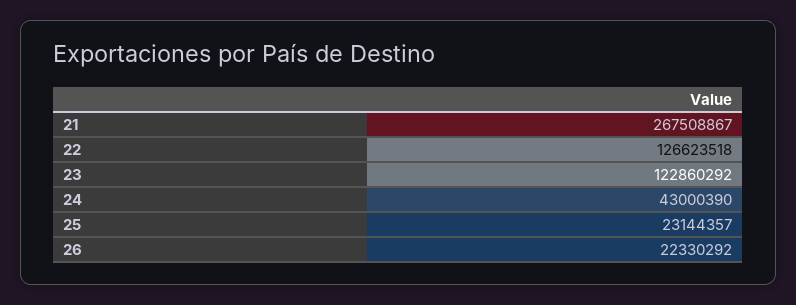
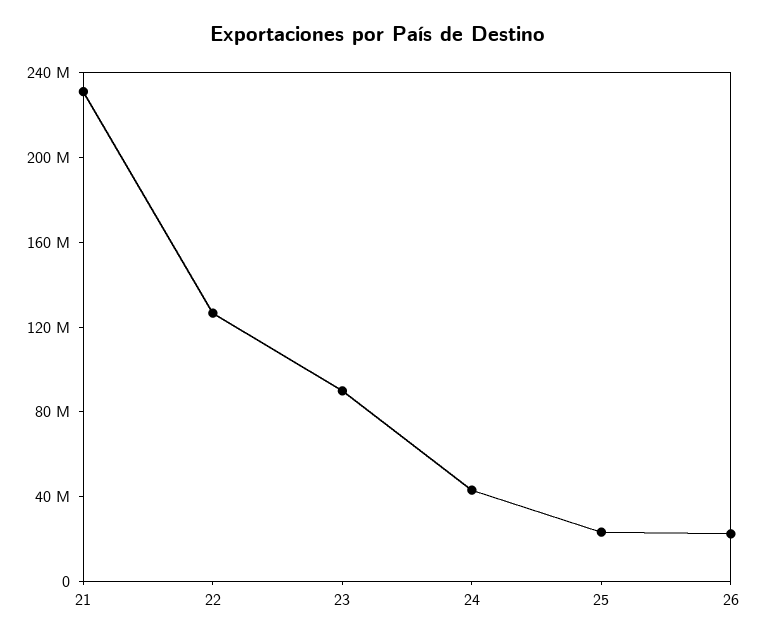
21: 267508867 -> 230000000
23: 122860292 -> 90000000

